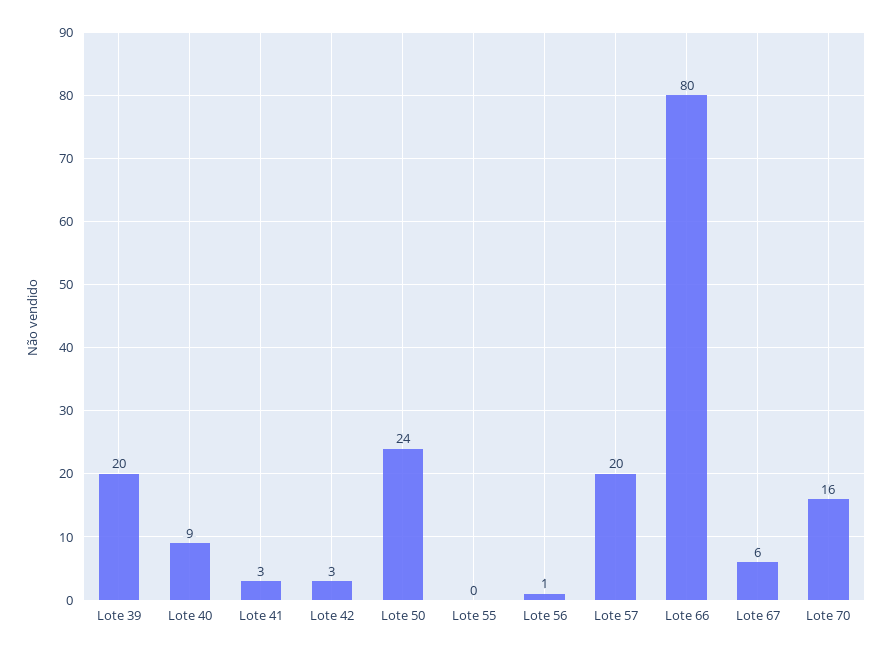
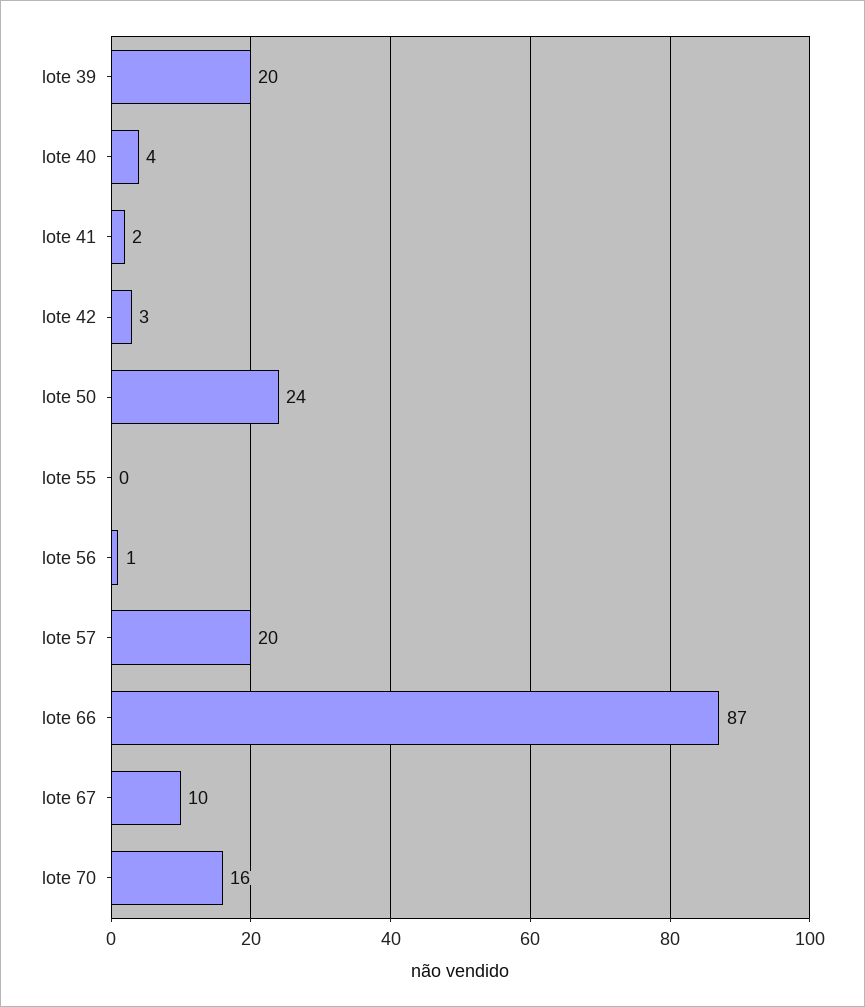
Lote 40: 9 -> 4
Lote 41: 3 -> 2
Lote 66: 80 -> 87
Lote 67: 6 -> 10

